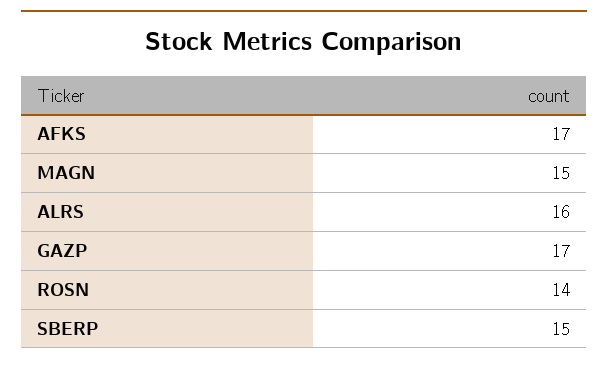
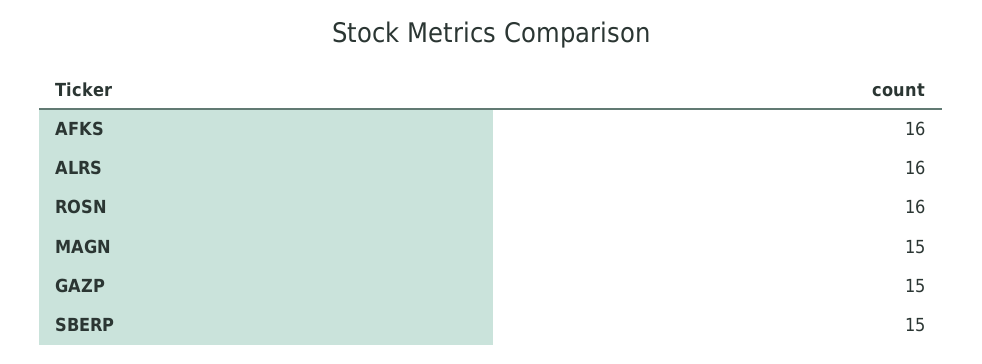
AFKS: 17 -> 16
GAZP: 17 -> 15
ROSN: 14 -> 16

